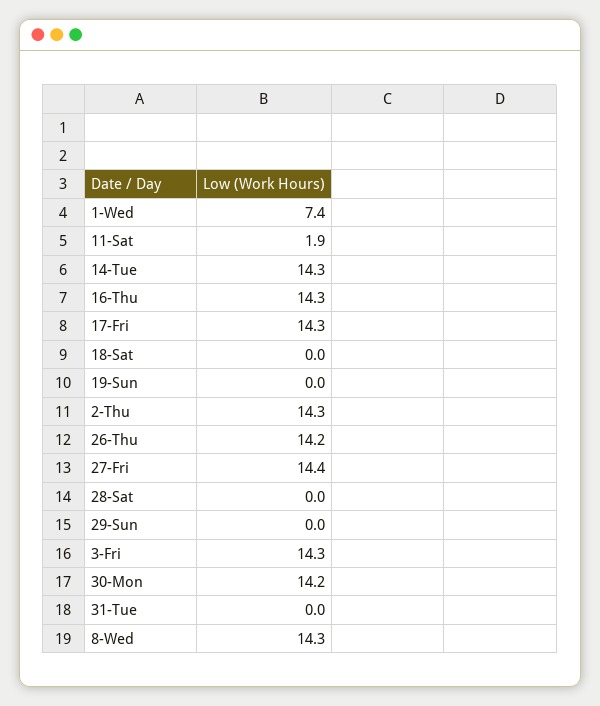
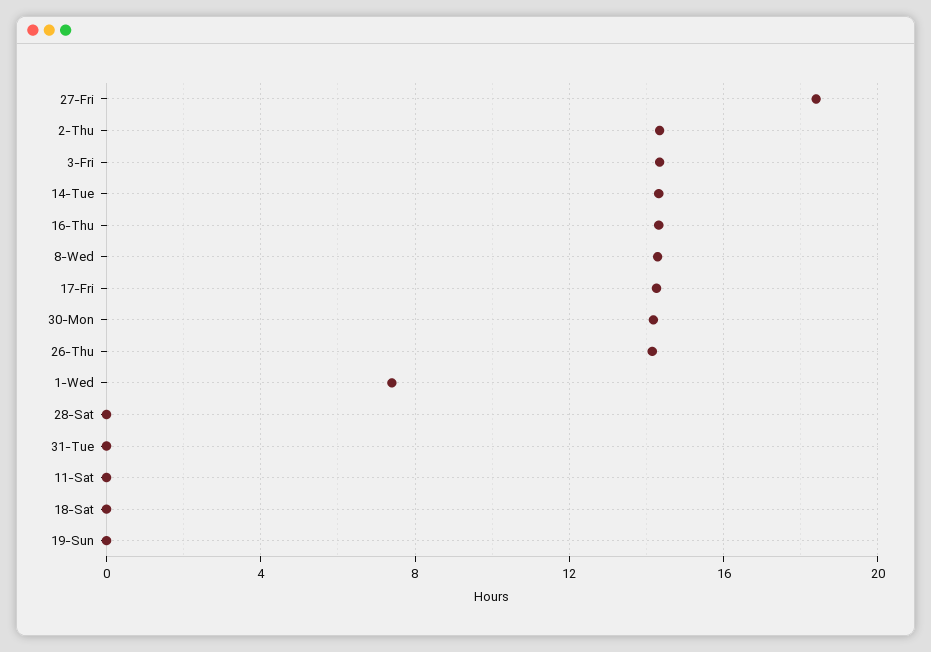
11-Sat: 1.9 -> 0
27-Fri: 14.4 -> 18.5
29-Sun: 0 -> none

